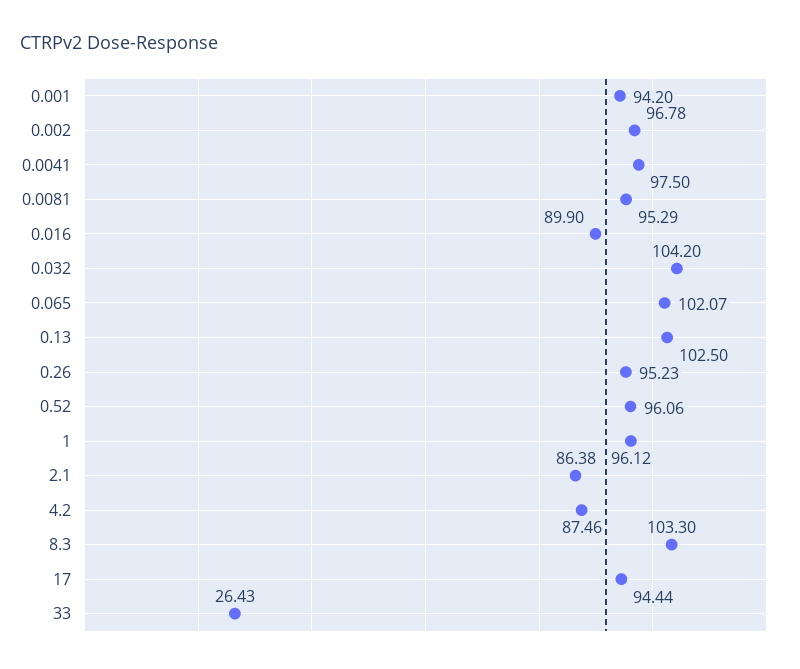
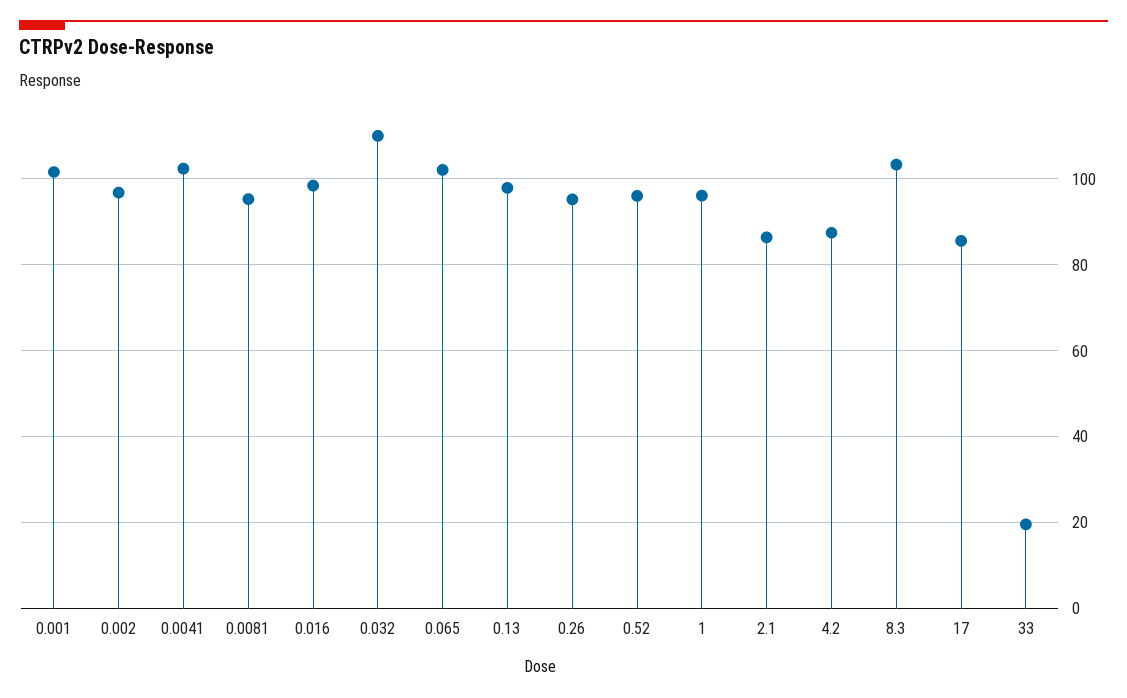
0.001: 94.2 -> 102
0.0041: 97.5 -> 102
0.016: 89.9 -> 98
0.032: 104.2 -> 110
0.13: 102.5 -> 98
17: 94.44 -> 86
33: 26.43 -> 20

